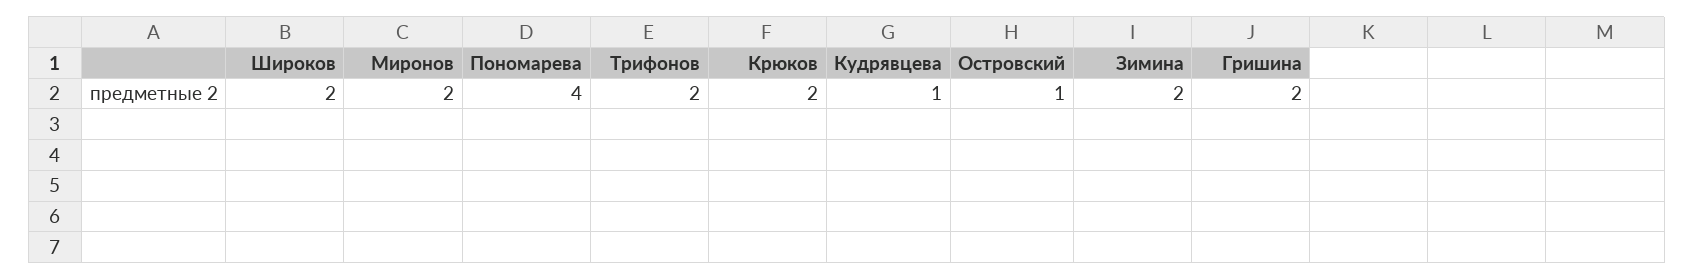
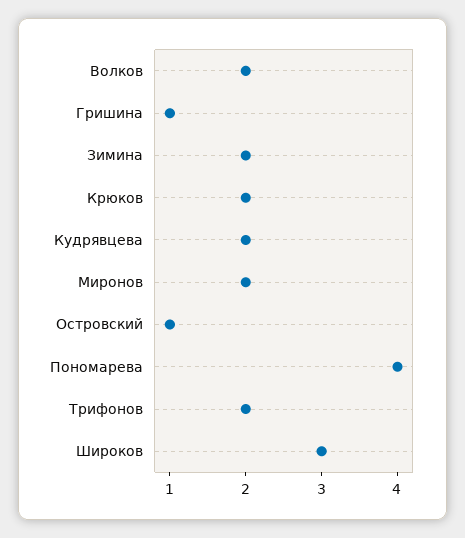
Широков: 2 -> 3
Кудрявцева: 1 -> 2
Гришина: 2 -> 1
Волков: none -> 2

